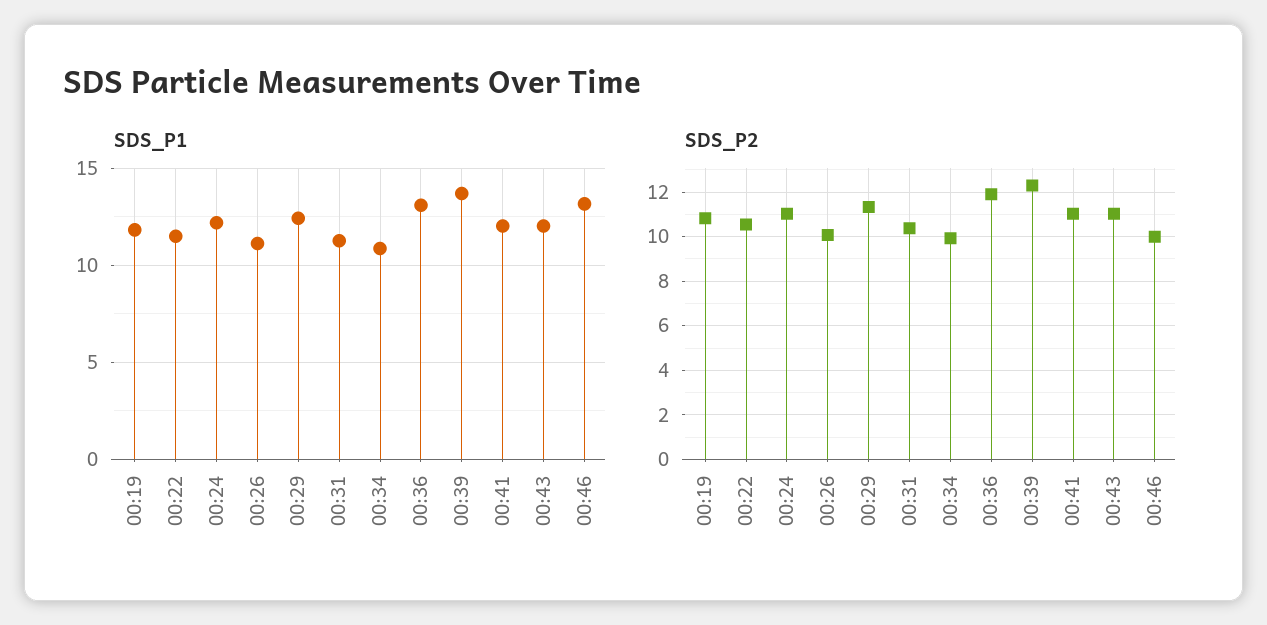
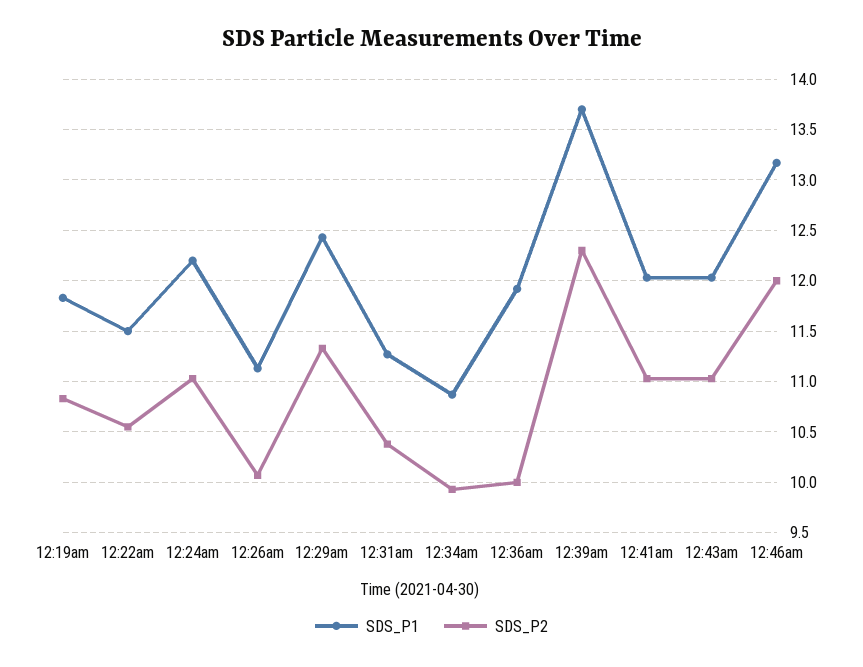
SDS_P1, 00:36: 13 -> 11.9
SDS_P2, 00:36: 12 -> 10
SDS_P2, 00:46: 10 -> 12

